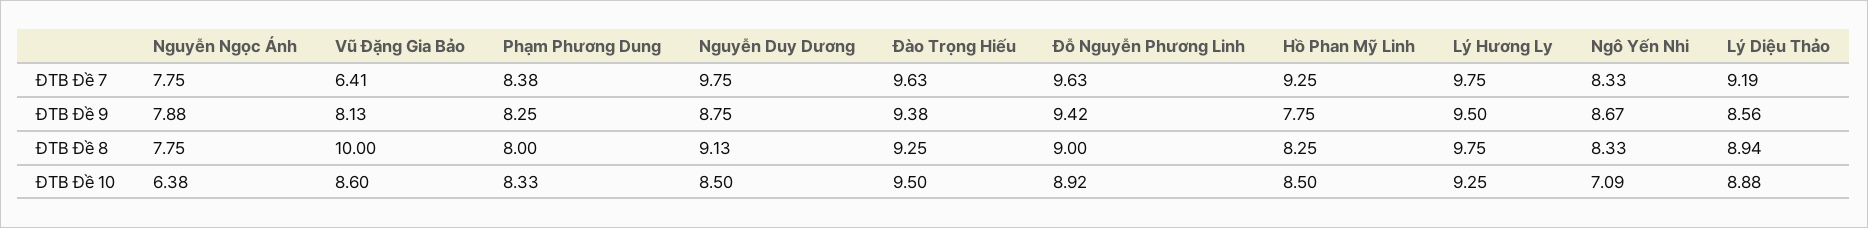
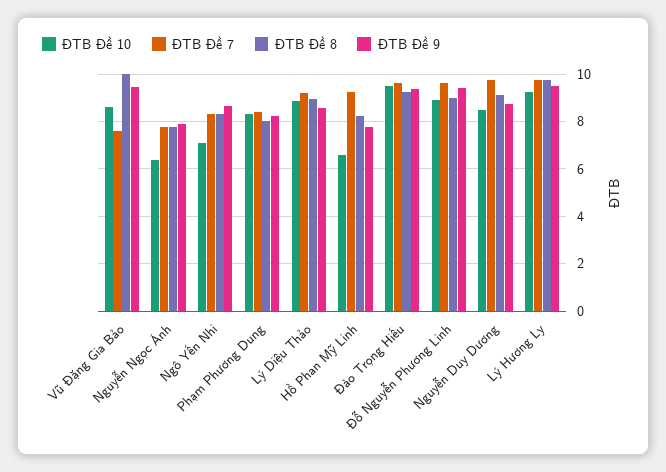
ĐTB Đề 7, Vũ Đặng Gia Bảo: 6.41 -> 7.5
ĐTB Đề 9, Vũ Đặng Gia Bảo: 8.13 -> 9.5
ĐTB Đề 10, Hồ Phan Mỹ Linh: 8.5 -> 6.5

